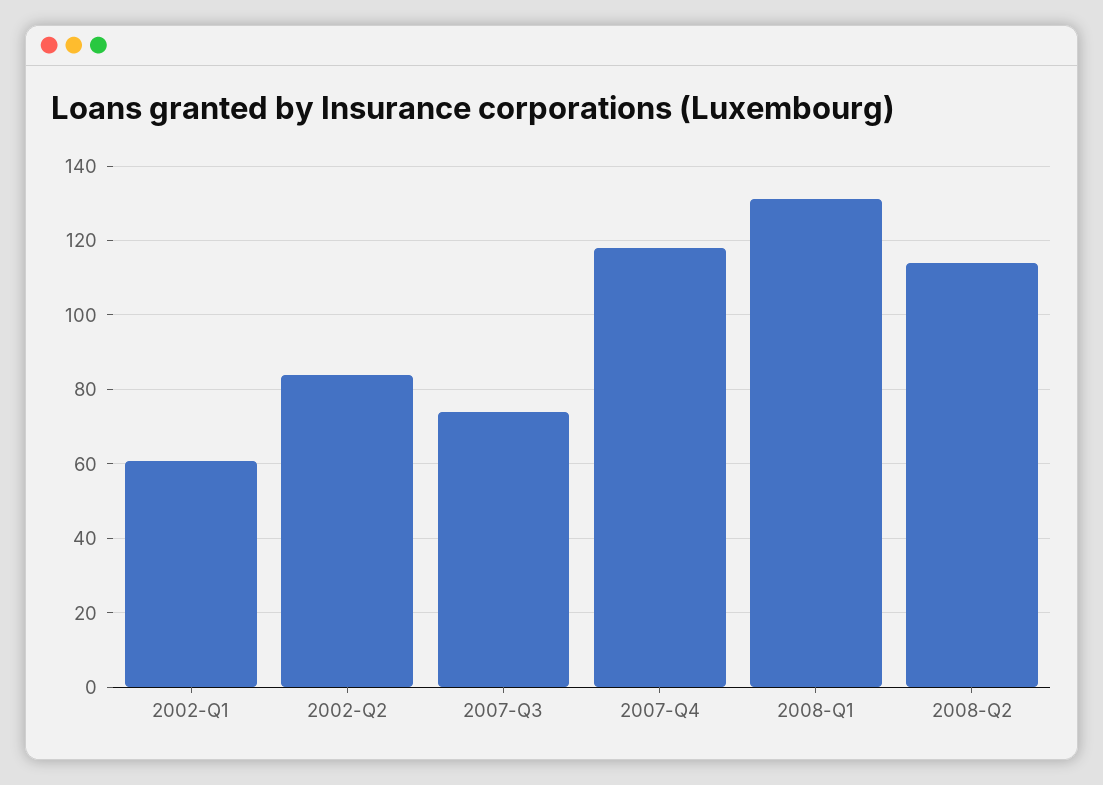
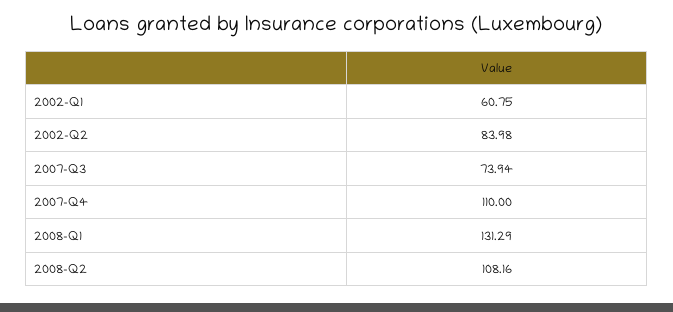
2007-Q4: 118 -> 110
2008-Q2: 114 -> 108.16

